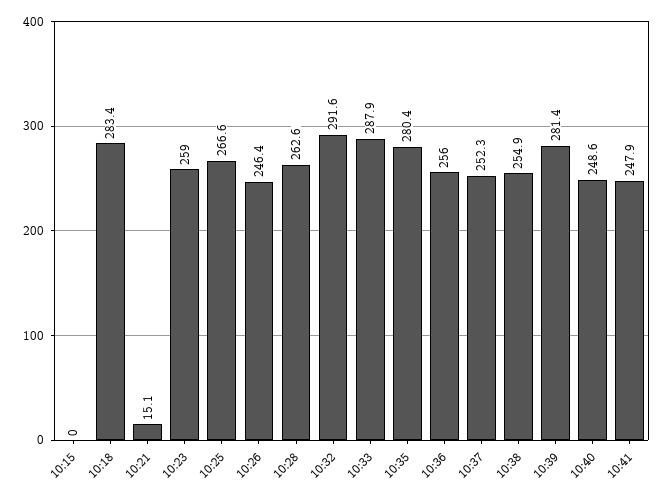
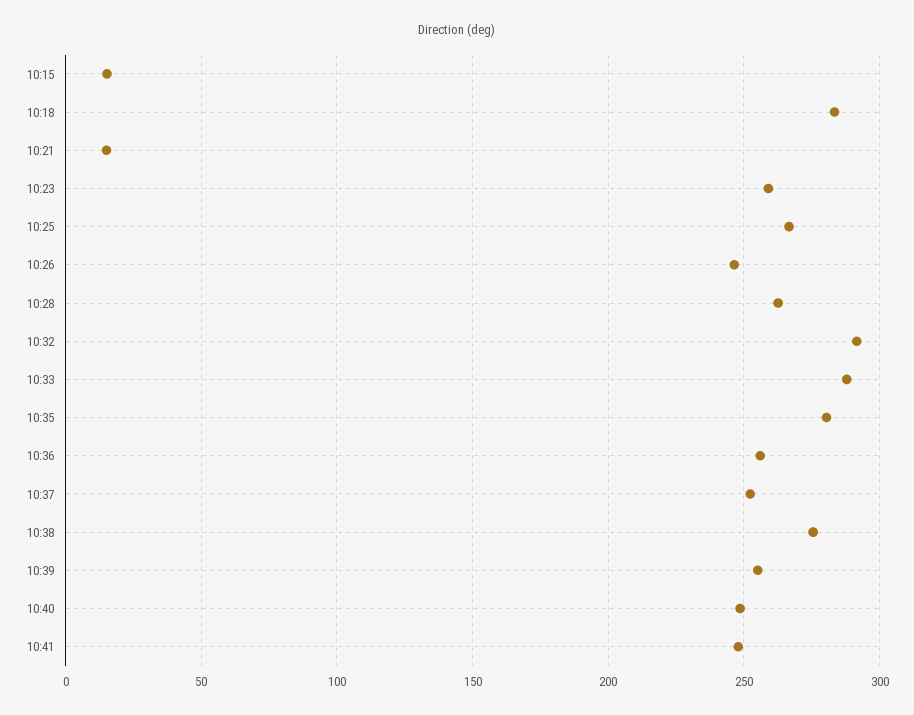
10:15: 0 -> 15
10:38: 254.9 -> 275
10:39: 281.4 -> 255

